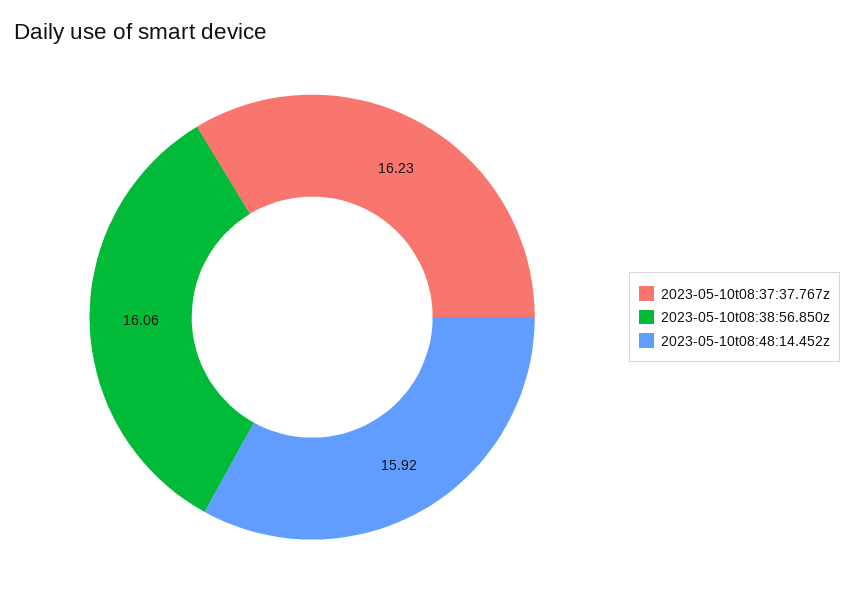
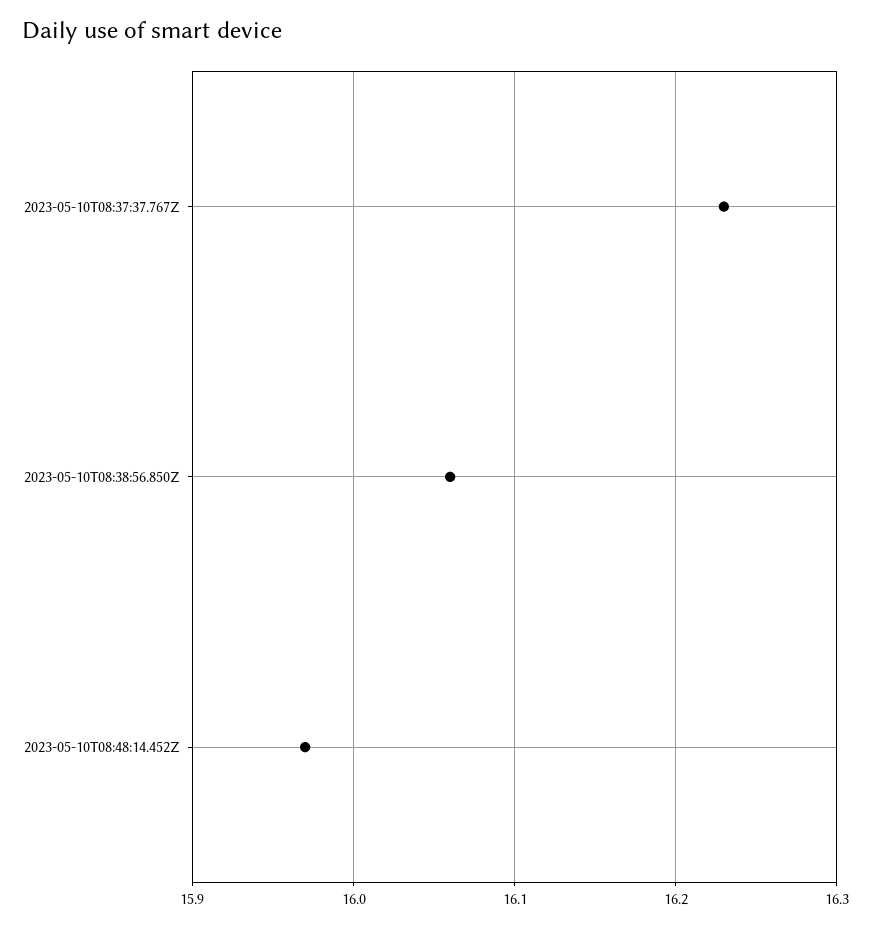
2023-05-10t08:48:14.452z: 15.92 -> 15.97

